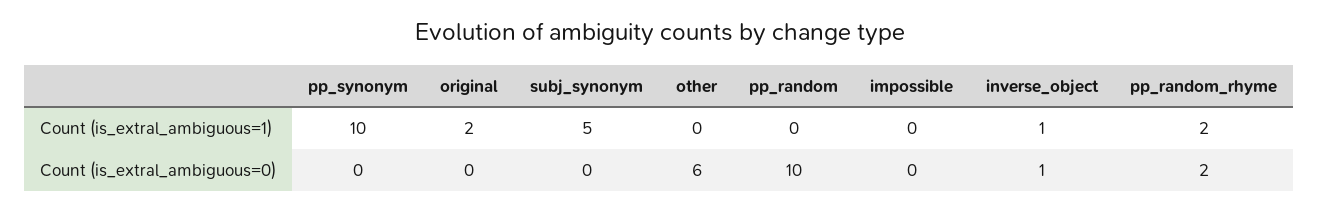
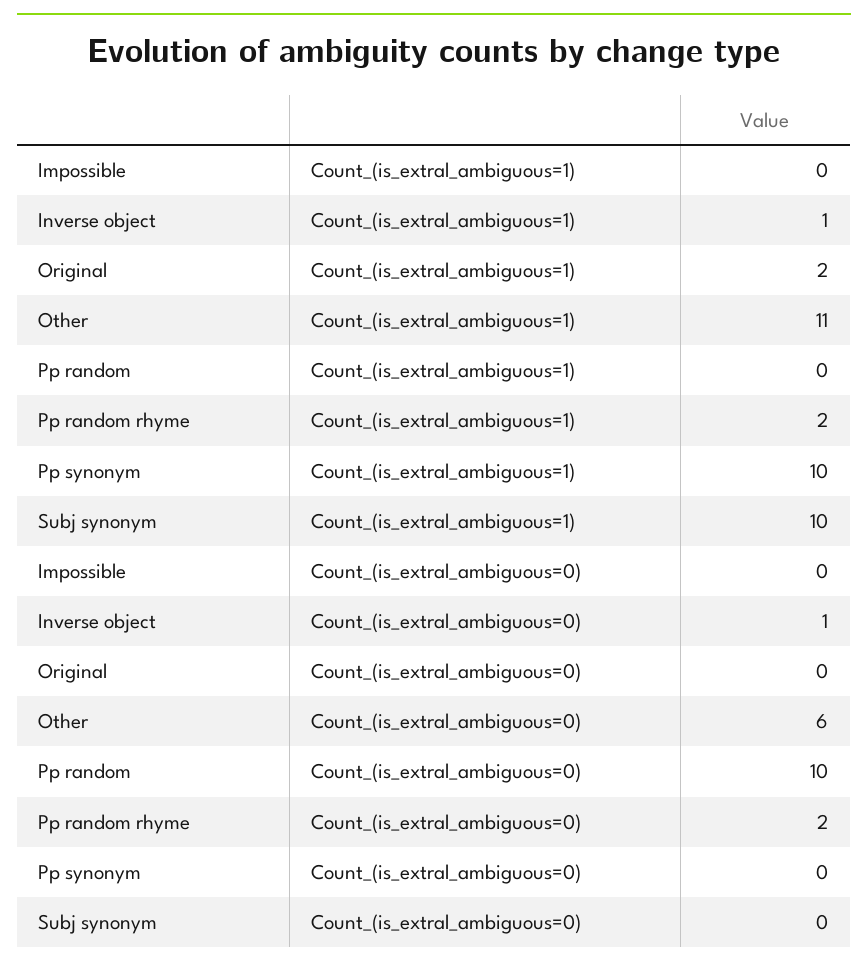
subj_synonym, Count (is_extral_ambiguous=1): 5 -> 10
other, Count (is_extral_ambiguous=1): 0 -> 11

